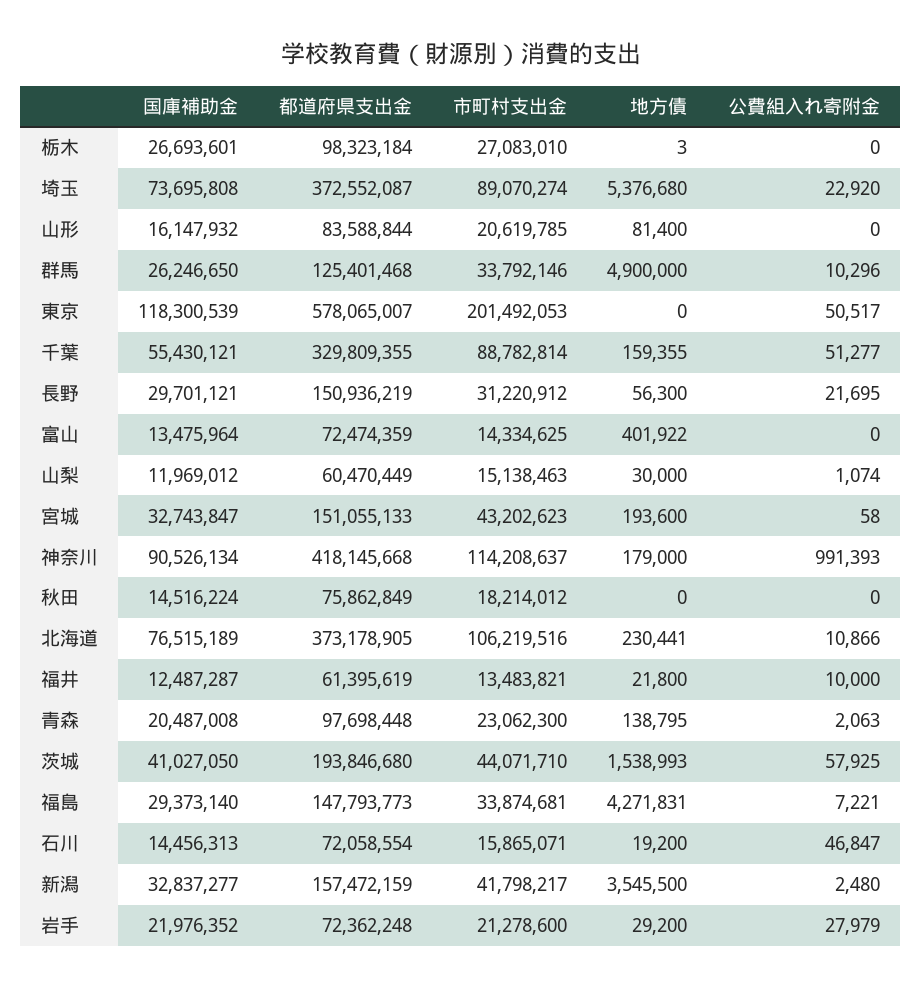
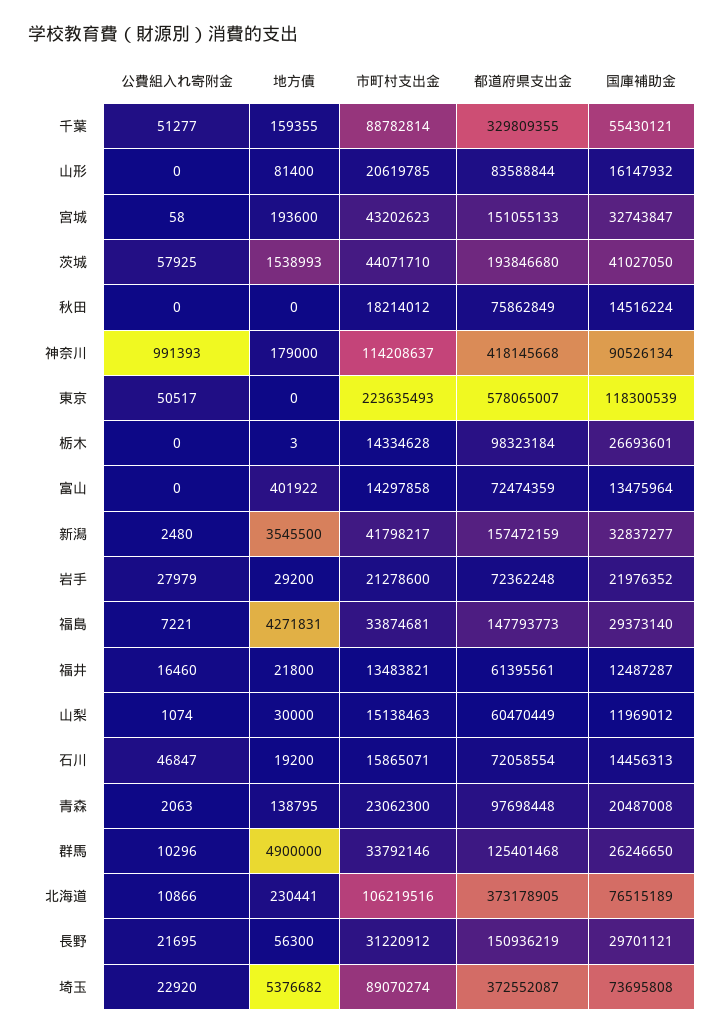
市町村支出金, 栃木: 27083010 -> 14334628
地方債, 埼玉: 5376680 -> 5376682
市町村支出金, 東京: 201492053 -> 223635493
市町村支出金, 富山: 14334625 -> 14297858
都道府県支出金, 福井: 61395619 -> 61395561
公費組入れ寄附金, 福井: 10000 -> 16460

